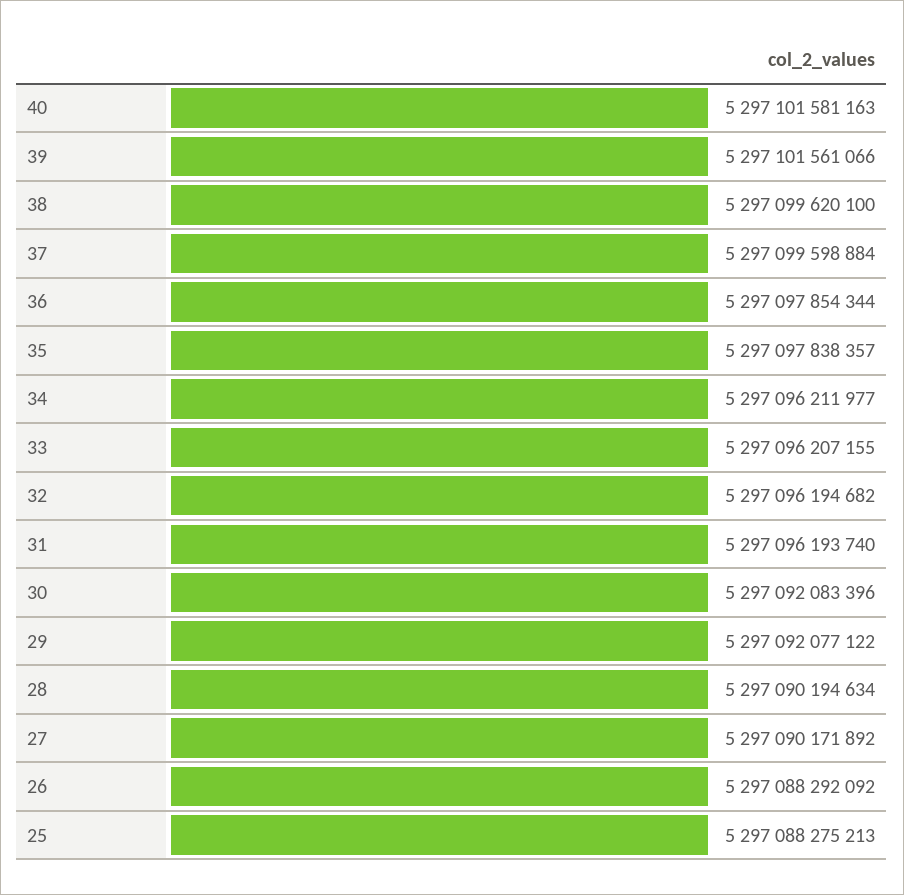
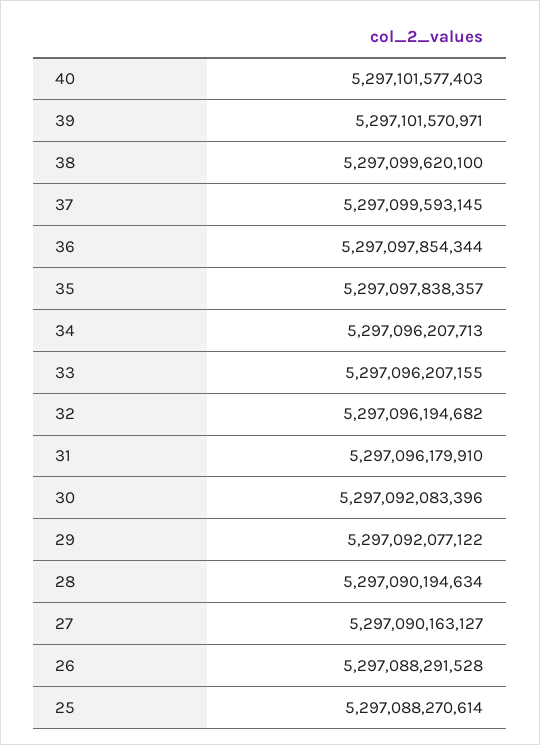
40: 5297101581163 -> 5297101577403
39: 5297101561066 -> 5297101570971
37: 5297099598884 -> 5297099593145
34: 5297096211977 -> 5297096207713
31: 5297096193740 -> 5297096179910
27: 5297090171892 -> 5297090163127
26: 5297088292092 -> 5297088291528
25: 5297088275213 -> 5297088270614

